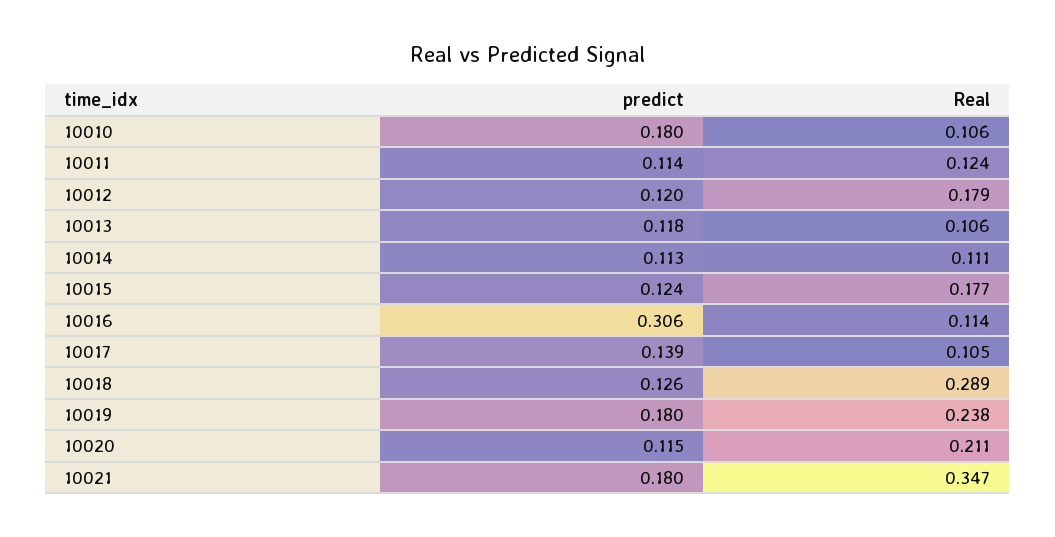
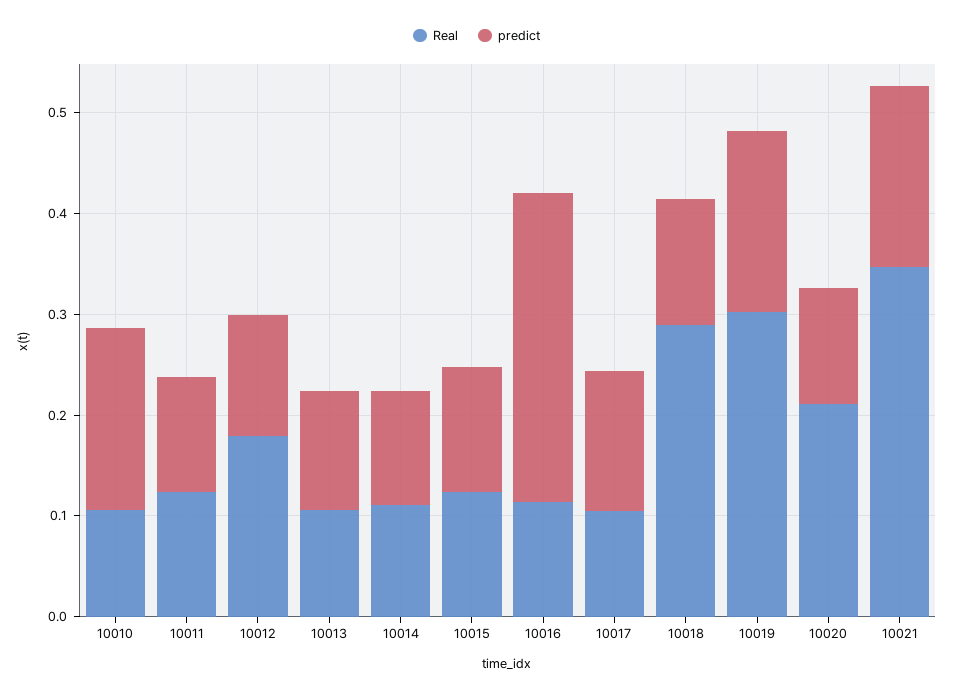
Real, 10015: 0.177 -> 0.12
Real, 10019: 0.238 -> 0.3

